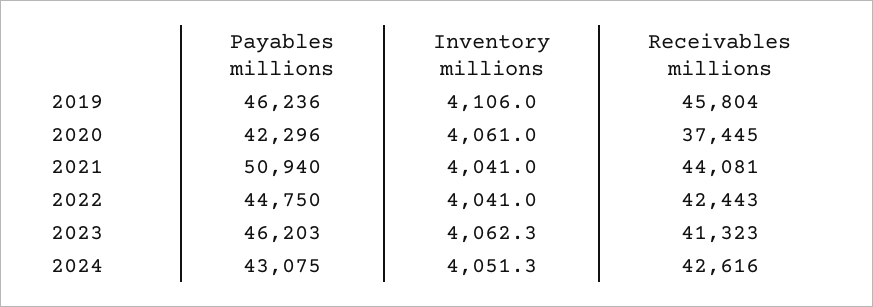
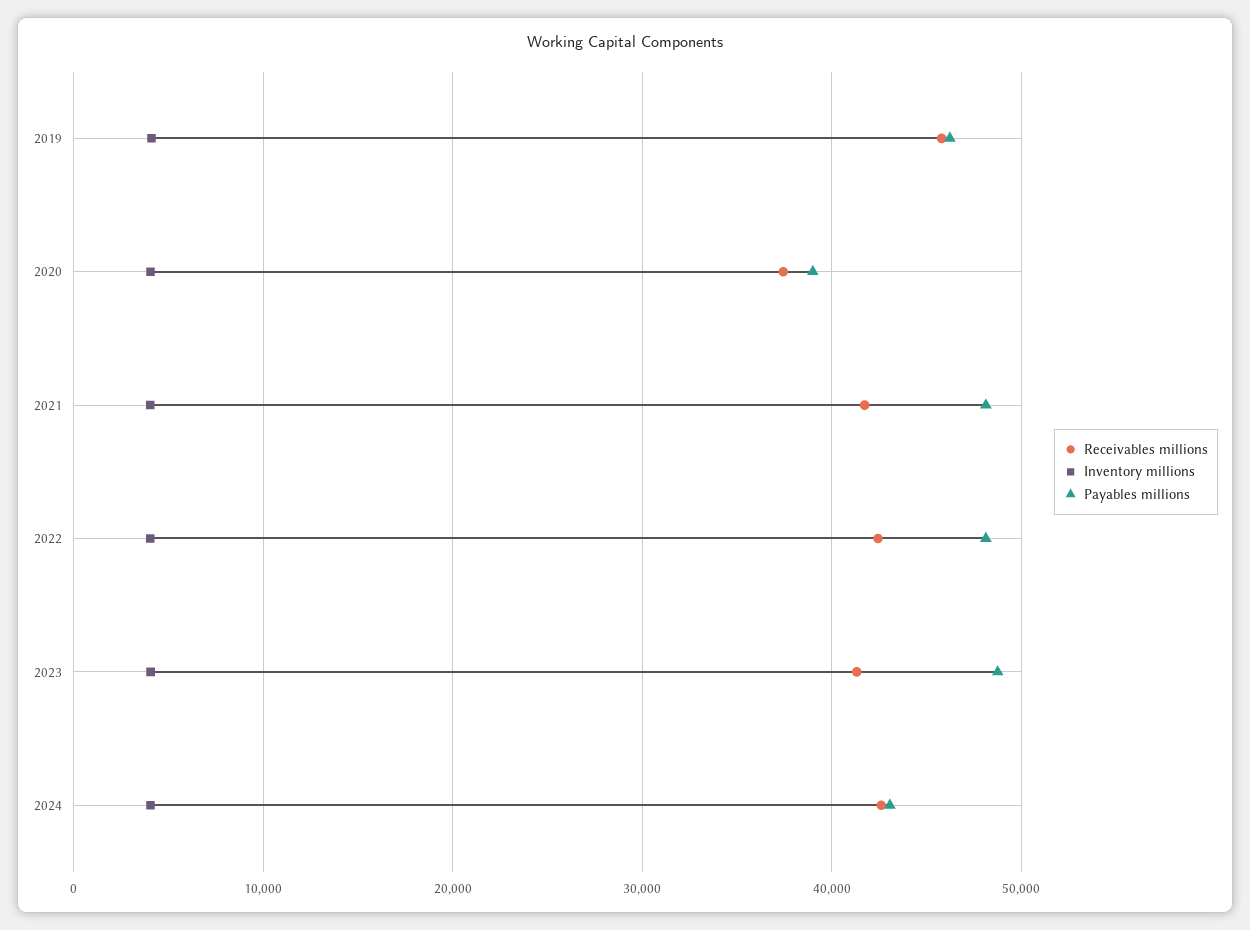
Payables millions, 2020: 42296 -> 39000
Payables millions, 2021: 50940 -> 48000
Receivables millions, 2021: 44081 -> 42000
Payables millions, 2022: 44750 -> 48000
Payables millions, 2023: 46203 -> 49000

